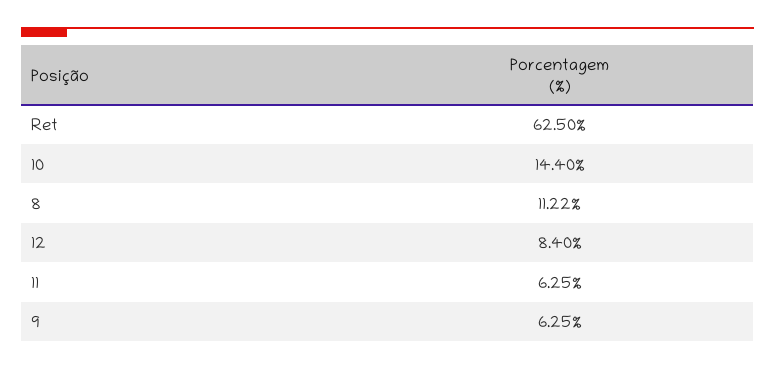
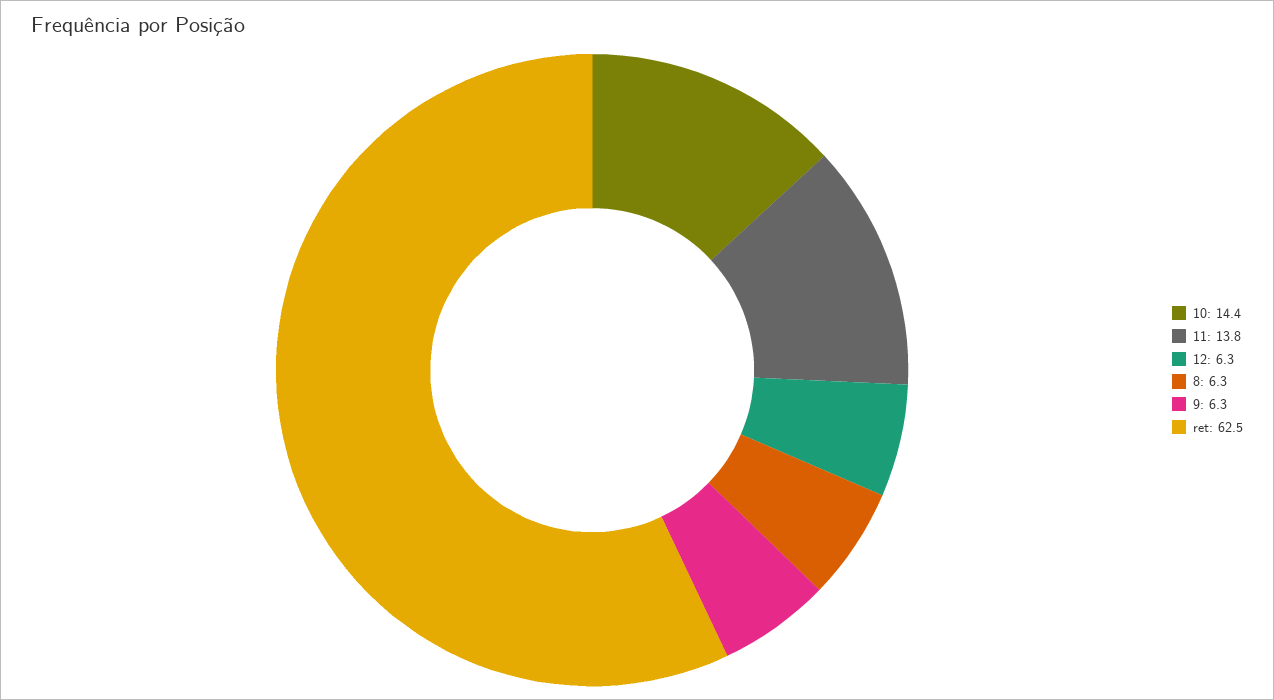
8: 11.22 -> 6.3
12: 8.4 -> 6.3
11: 6.25 -> 13.8

